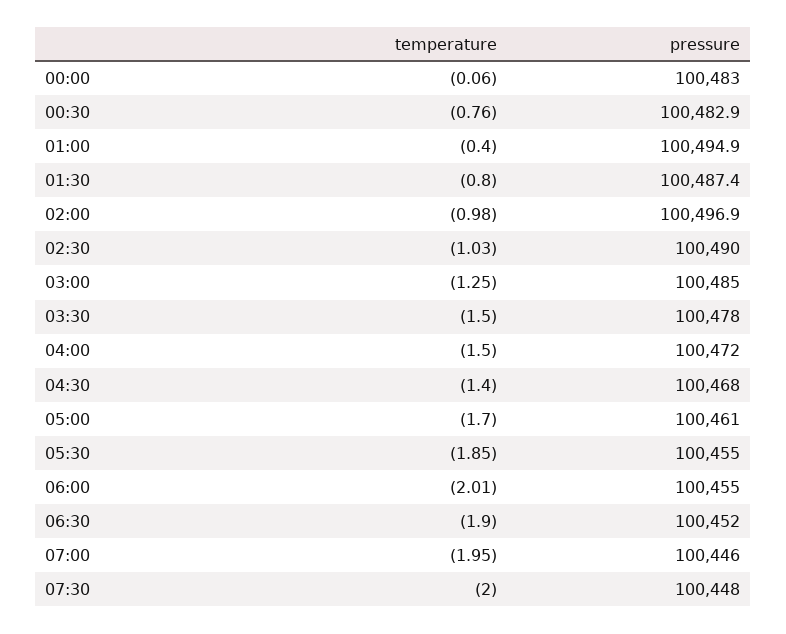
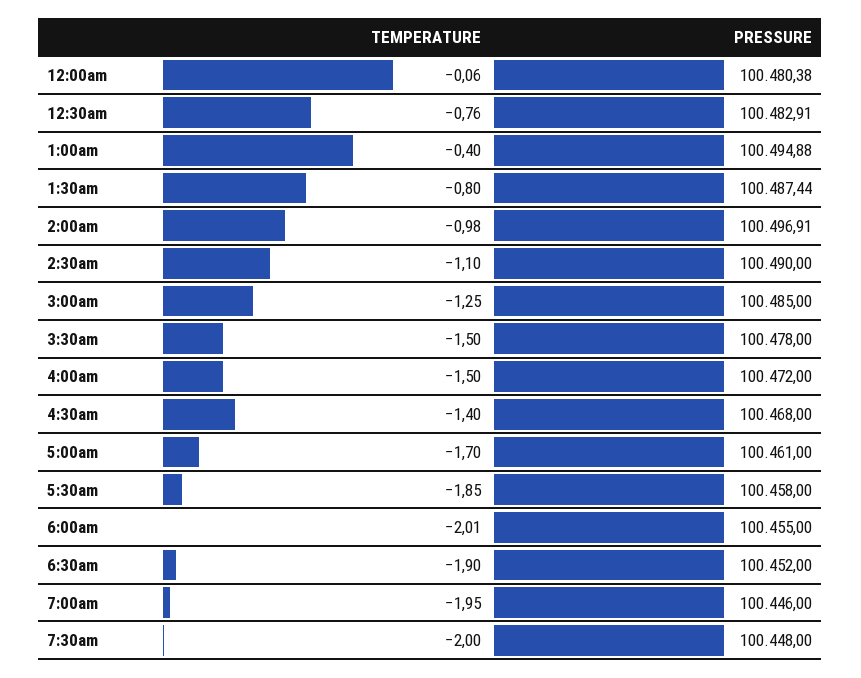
pressure, 00:00: 100483 -> 100480.38
temperature, 02:30: -1.03 -> -1.1
pressure, 05:30: 100455 -> 100458

